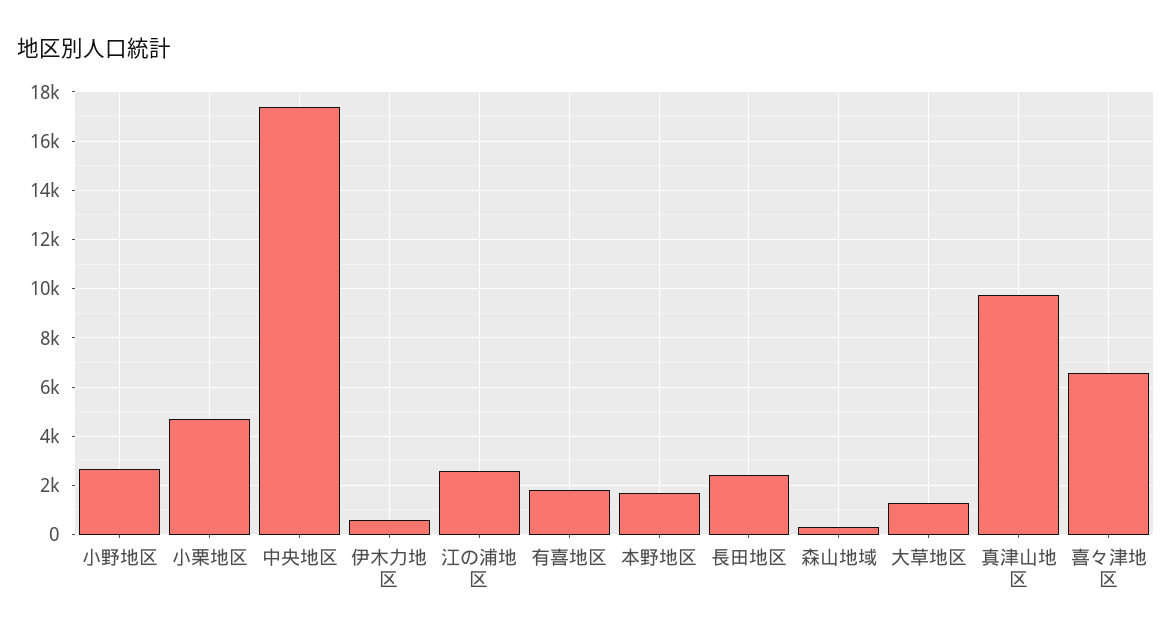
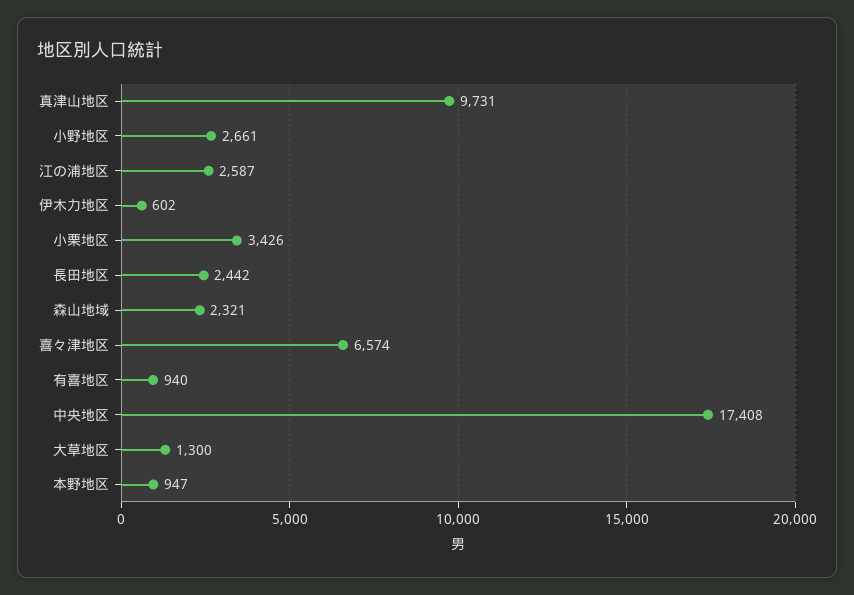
小栗地区: 4750 -> 3426
有喜地区: 1750 -> 940
本野地区: 1750 -> 947
森山地域: 250 -> 2321

